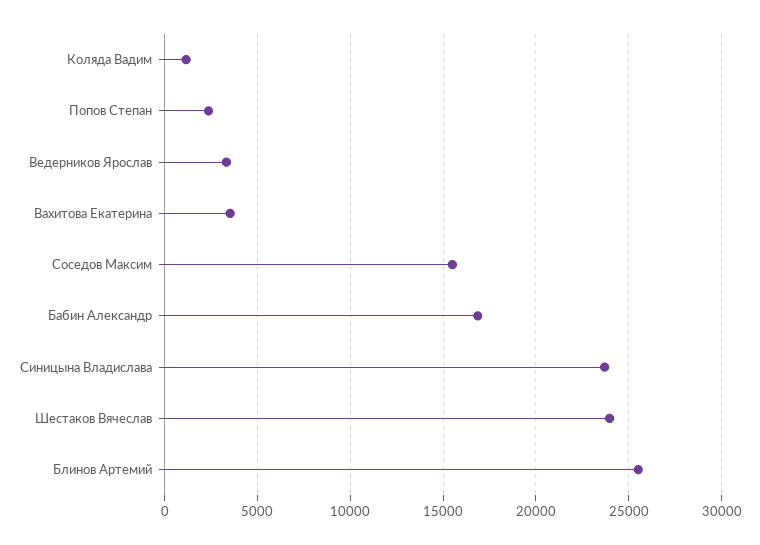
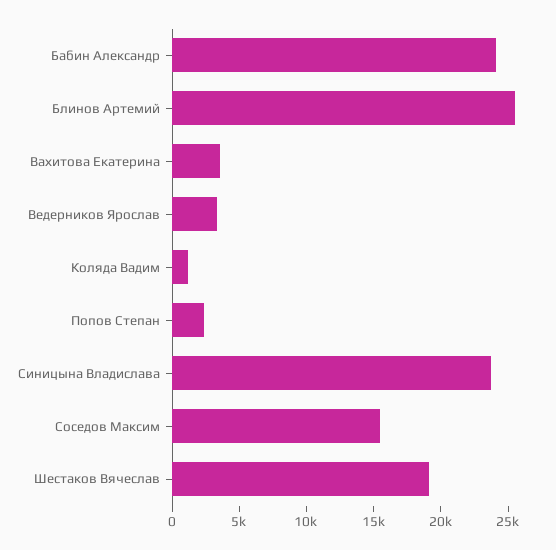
Бабин Александр: 17000 -> 24000
Шестаков Вячеслав: 24000 -> 19000

